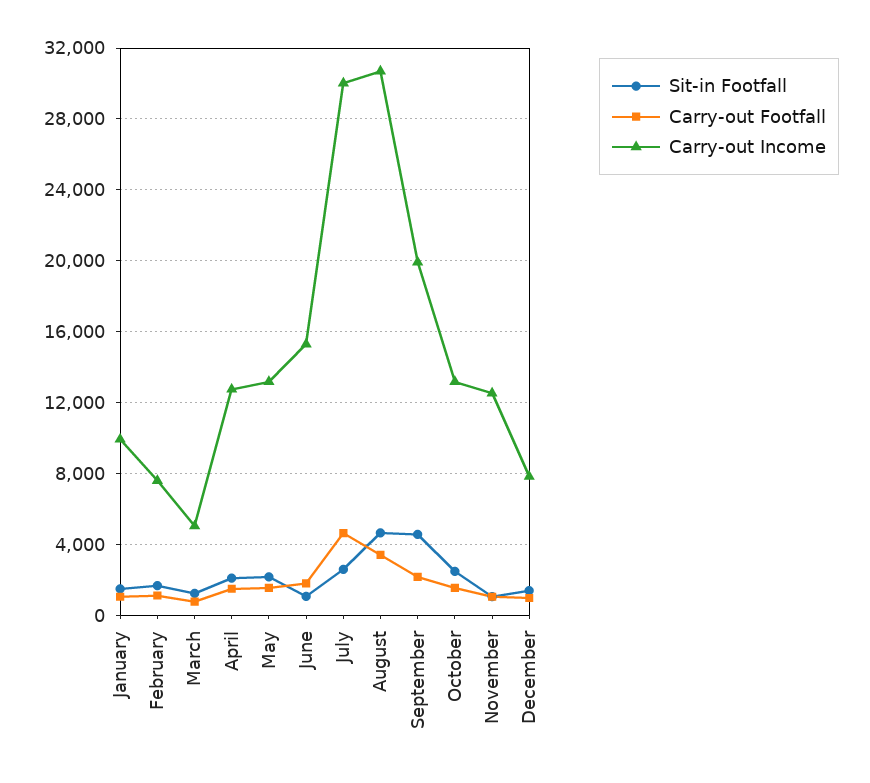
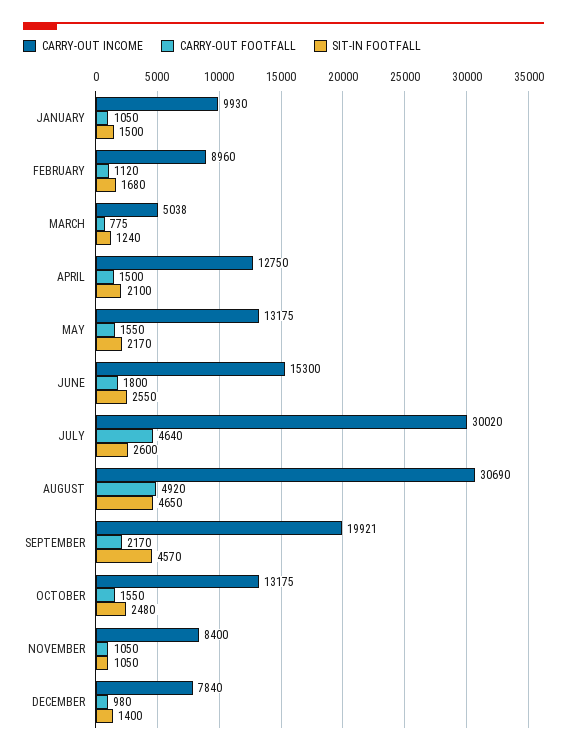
Carry-out Income, February: 7500 -> 8960
Sit-in Footfall, June: 1000 -> 2550
Carry-out Footfall, August: 3500 -> 4920
Carry-out Income, November: 12500 -> 8400

